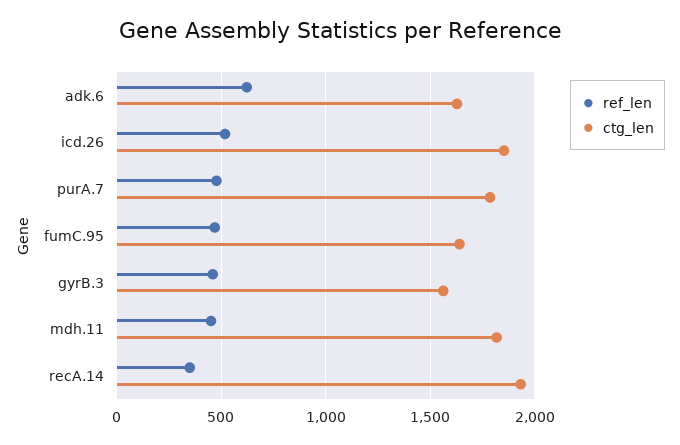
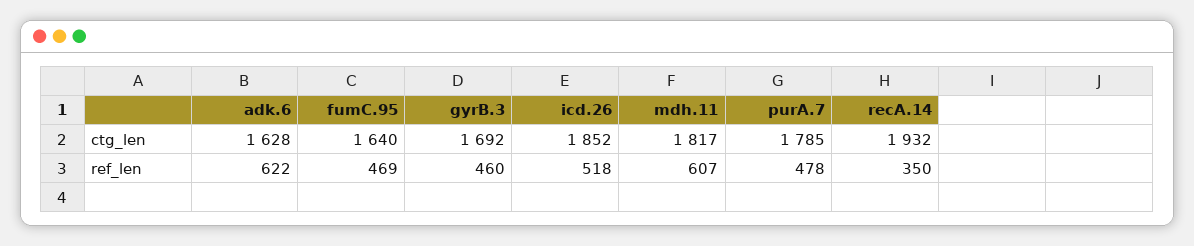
ctg_len, gyrB.3: 1550 -> 1692
ref_len, mdh.11: 450 -> 607

